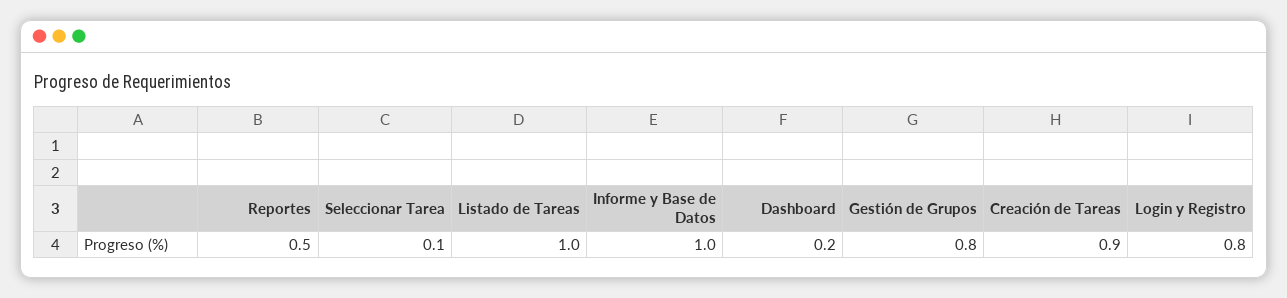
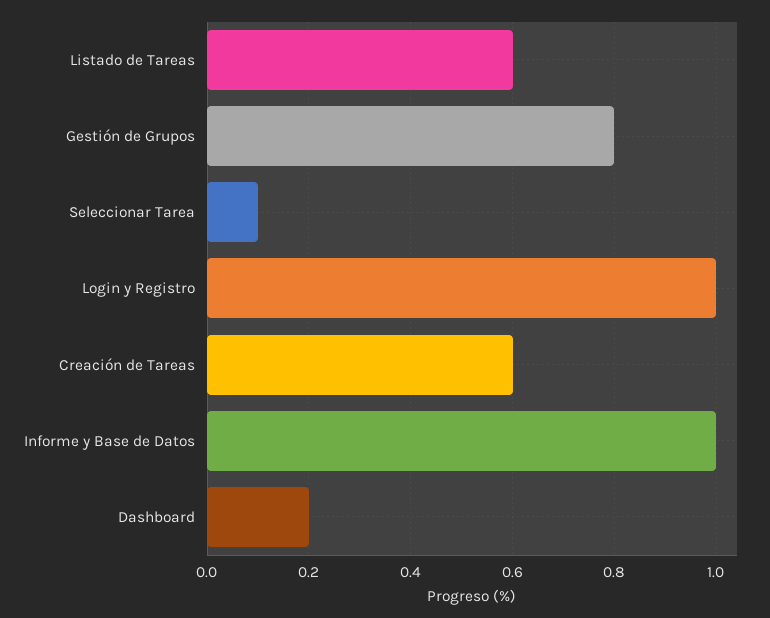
Reportes: 0.5 -> none
Listado de Tareas: 1 -> 0.6
Creación de Tareas: 0.9 -> 0.6
Login y Registro: 0.8 -> 1

